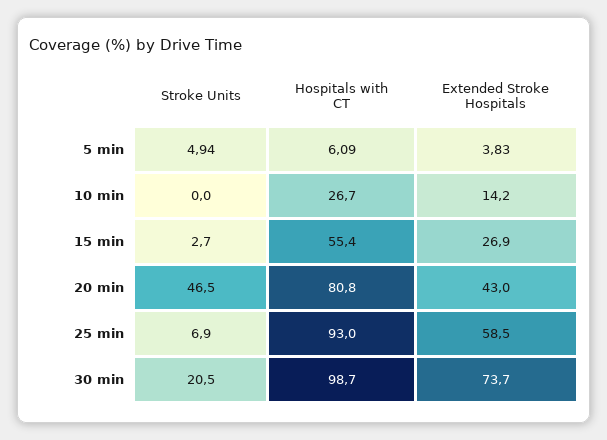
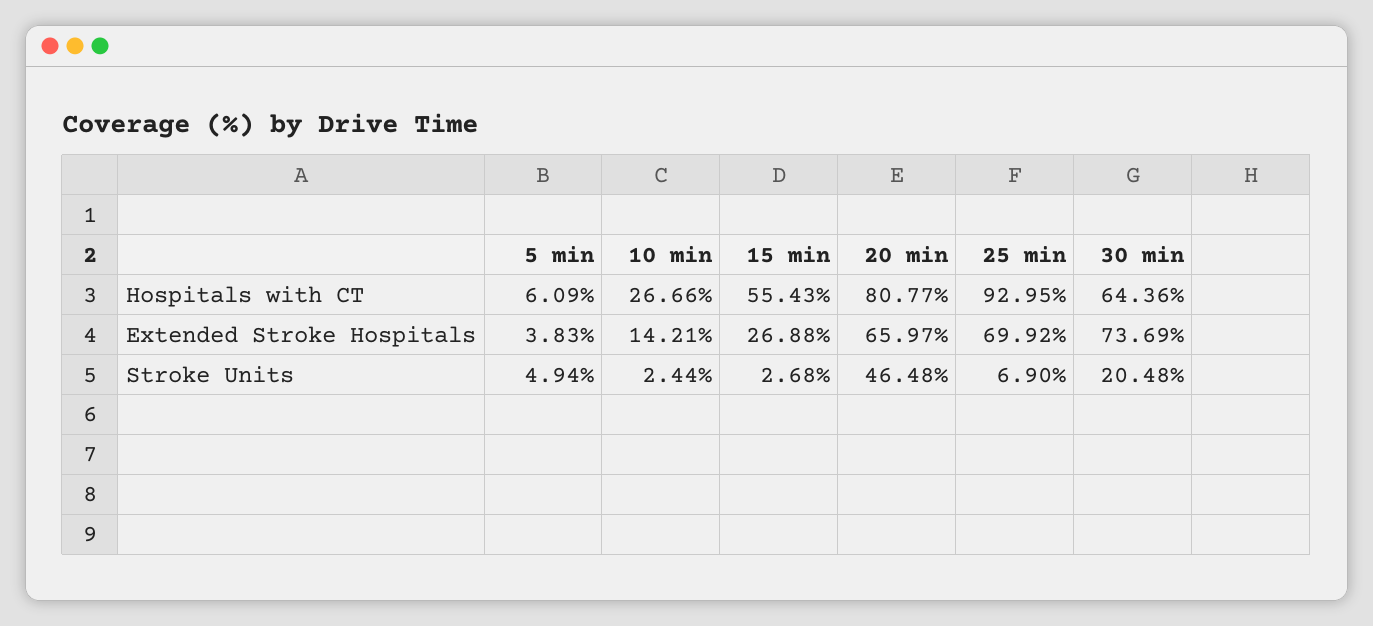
Stroke Units, 10 min: 0 -> 2.44
Extended Stroke Hospitals, 20 min: 43 -> 65.97
Extended Stroke Hospitals, 25 min: 58.5 -> 69.92
Hospitals with CT, 30 min: 98.7 -> 64.36

